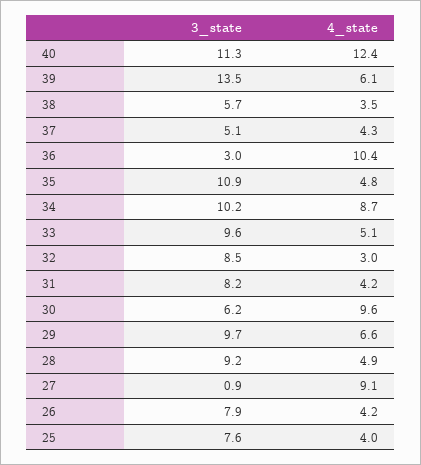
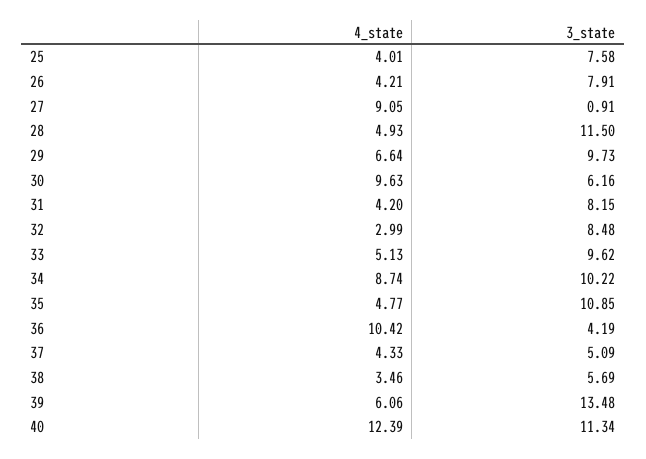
3_state, 36: 3 -> 4.19
3_state, 28: 9.2 -> 11.5

